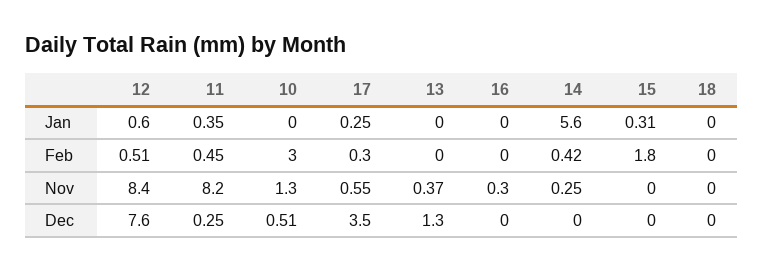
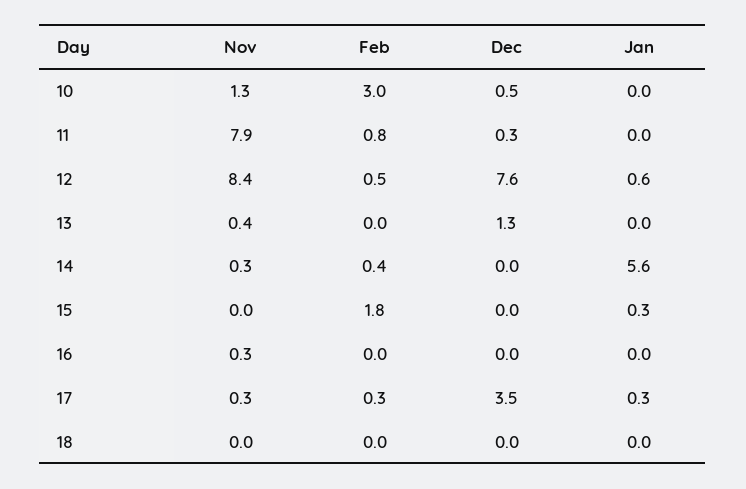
11, Jan: 0.35 -> 0
11, Feb: 0.45 -> 0.8
11, Nov: 8.2 -> 7.9
17, Nov: 0.55 -> 0.3

